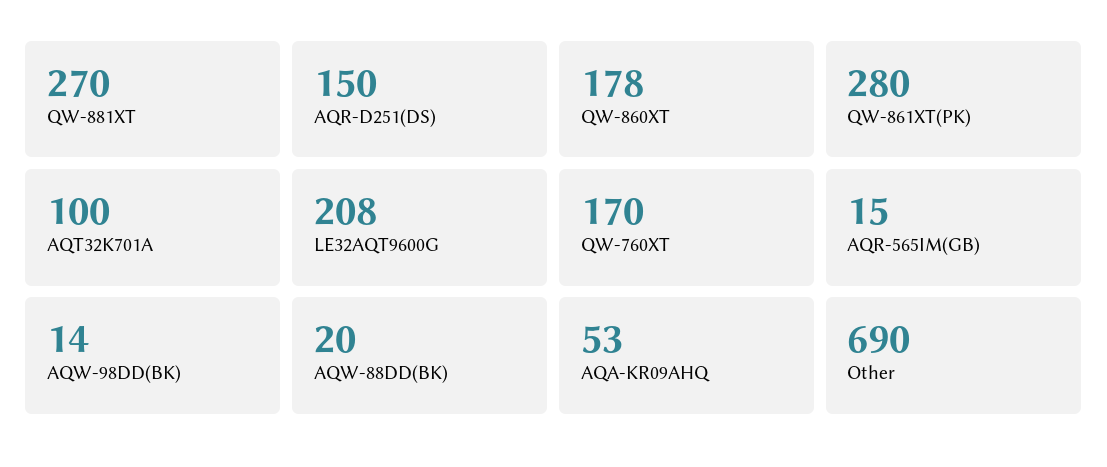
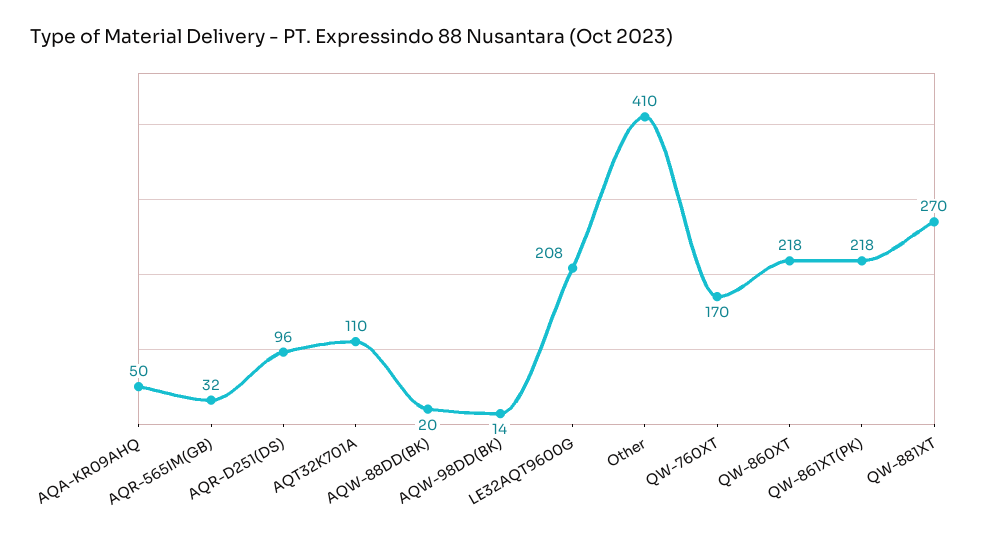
AQR-D251(DS): 150 -> 96
QW-860XT: 178 -> 218
QW-861XT(PK): 280 -> 218
AQT32K701A: 100 -> 110
AQR-565IM(GB): 15 -> 32
AQA-KR09AHQ: 53 -> 50
Other: 690 -> 410

